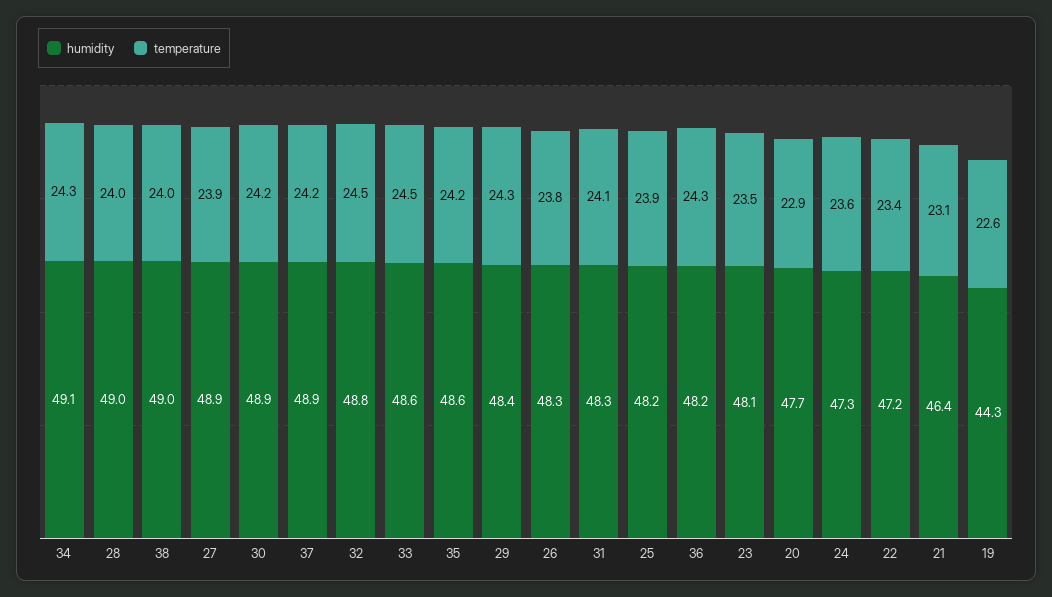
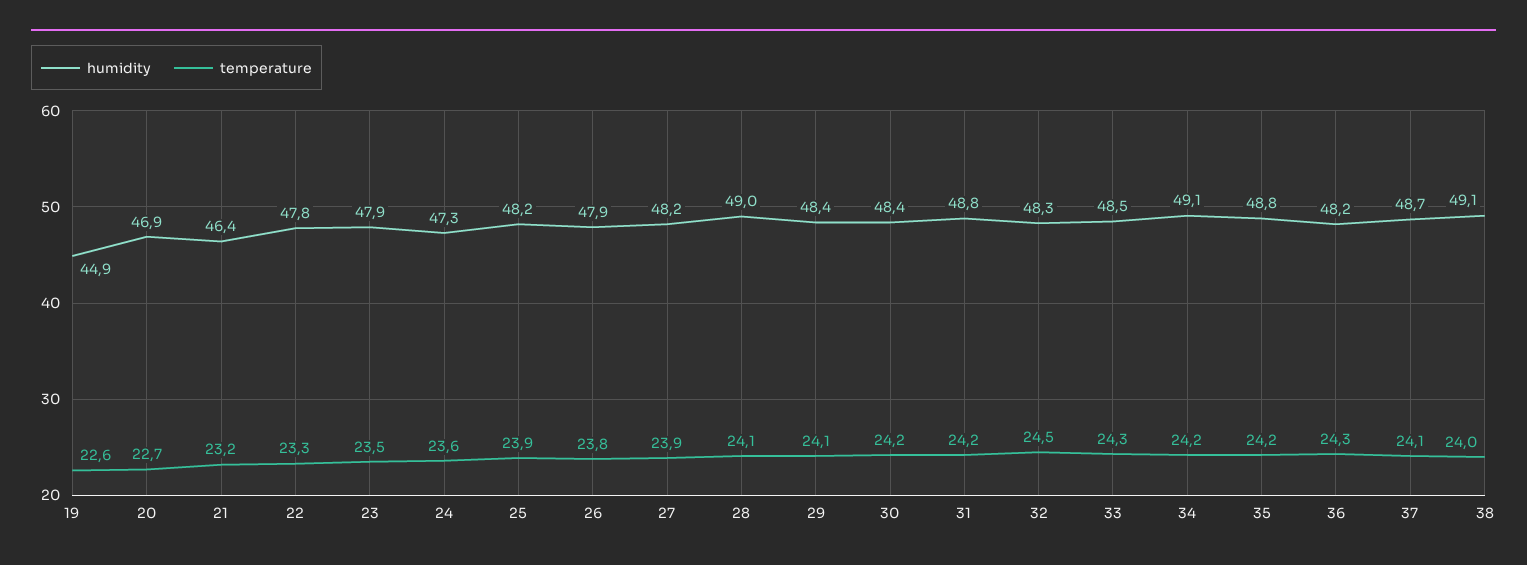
temperature, 34: 24.3 -> 24.2
temperature, 28: 24 -> 24.1
humidity, 38: 49 -> 49.1
humidity, 27: 48.9 -> 48.2
humidity, 30: 48.9 -> 48.4
humidity, 37: 48.9 -> 48.7
temperature, 37: 24.2 -> 24.1
humidity, 32: 48.8 -> 48.3
humidity, 33: 48.6 -> 48.5
temperature, 33: 24.5 -> 24.3
humidity, 35: 48.6 -> 48.8
temperature, 29: 24.3 -> 24.1
humidity, 26: 48.3 -> 47.9
humidity, 31: 48.3 -> 48.8
temperature, 31: 24.1 -> 24.2
humidity, 23: 48.1 -> 47.9
humidity, 20: 47.7 -> 46.9
temperature, 20: 22.9 -> 22.7
humidity, 22: 47.2 -> 47.8
temperature, 22: 23.4 -> 23.3
temperature, 21: 23.1 -> 23.2
humidity, 19: 44.3 -> 44.9

